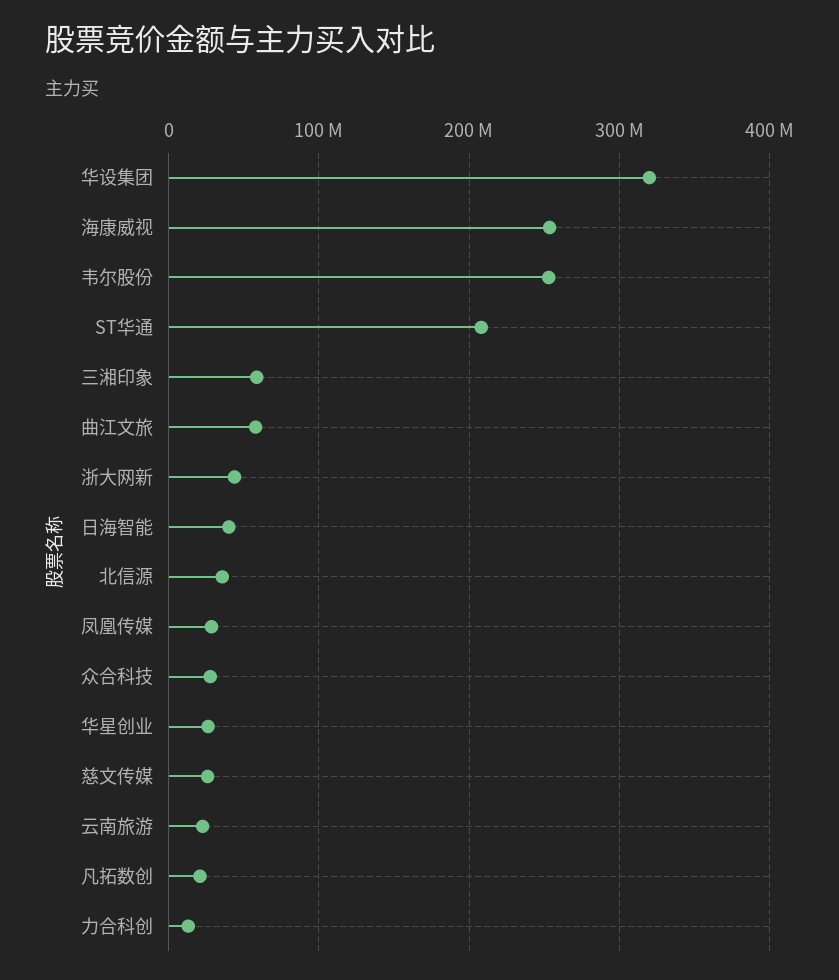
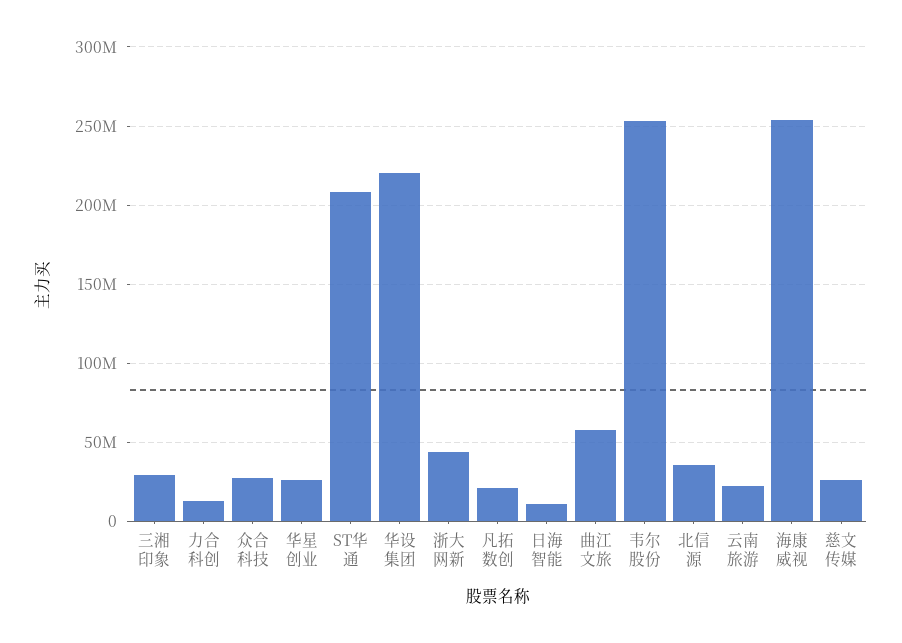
华设集团: 320000000 -> 220000000
三湘印象: 60000000 -> 30000000
日海智能: 40000000 -> 10000000
凤凰传媒: 30000000 -> none

